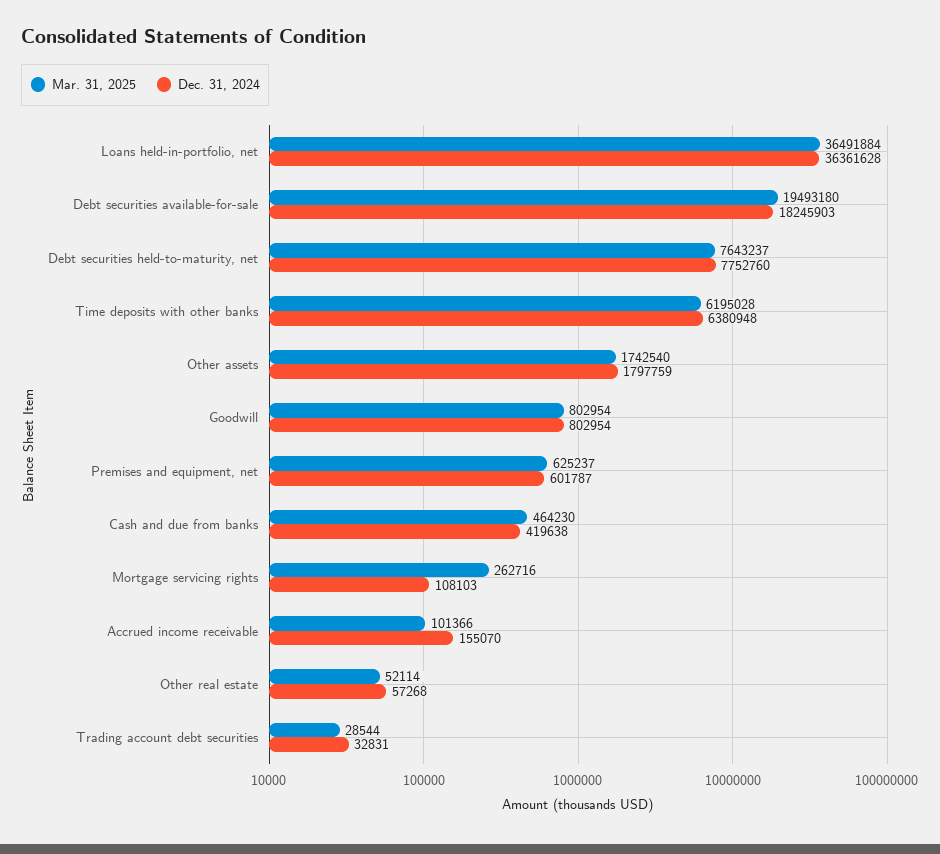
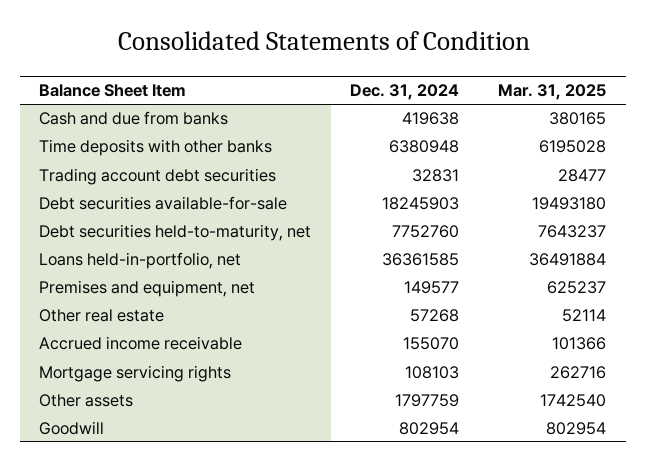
Dec. 31, 2024, Loans held-in-portfolio, net: 36361628 -> 36361585
Dec. 31, 2024, Premises and equipment, net: 601787 -> 149577
Mar. 31, 2025, Cash and due from banks: 464230 -> 380165
Mar. 31, 2025, Trading account debt securities: 28544 -> 28477

